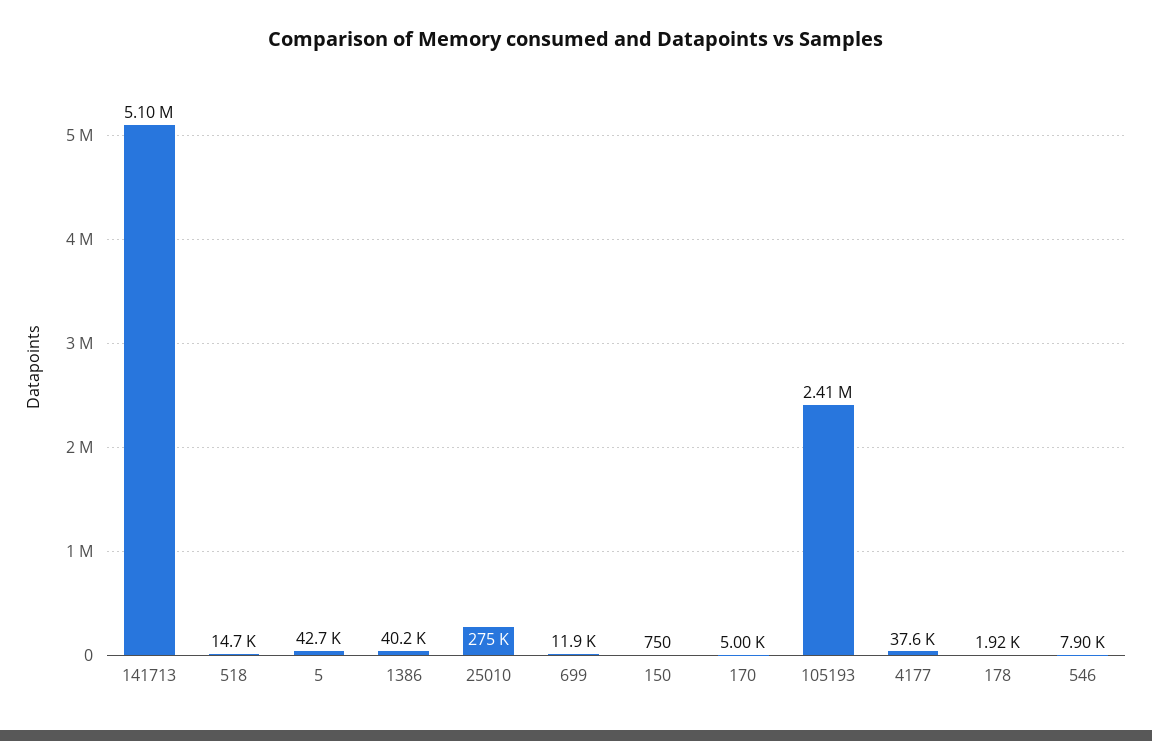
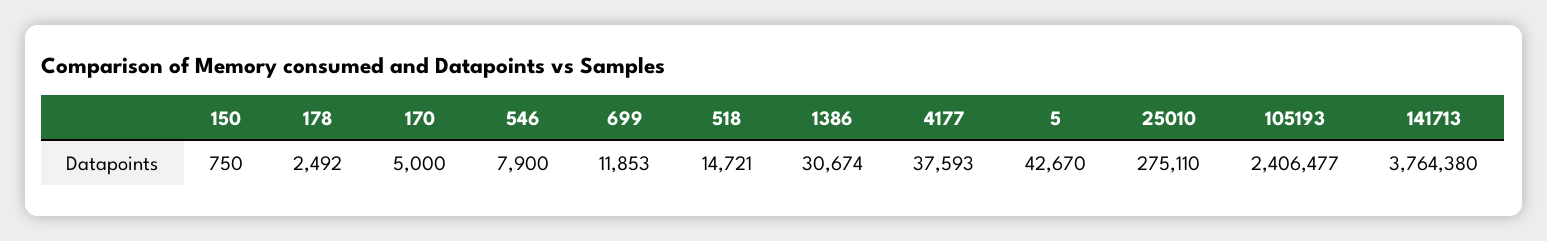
141713: 5100000 -> 3764380
1386: 40200 -> 30674
178: 1920 -> 2492

